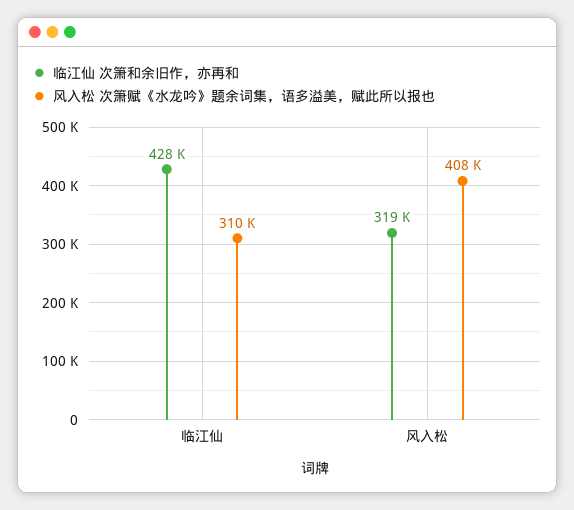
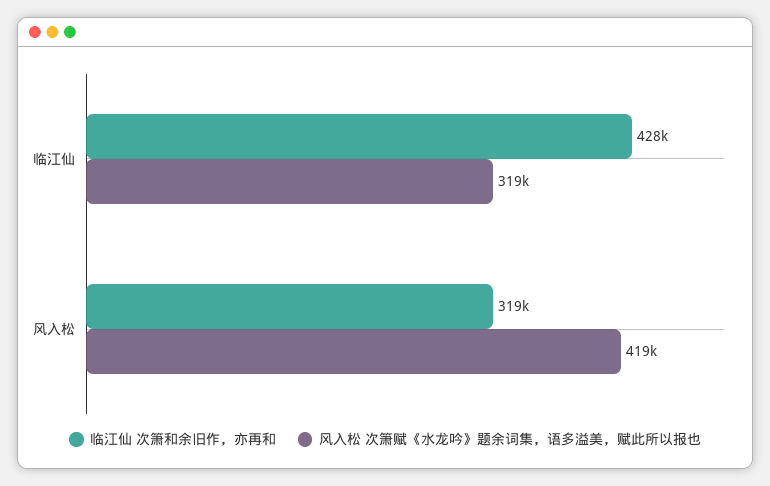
风入松 次箫赋《水龙吟》题余词集，语多溢美，赋此所以报也, 临江仙: 310000 -> 319000
风入松 次箫赋《水龙吟》题余词集，语多溢美，赋此所以报也, 风入松: 408000 -> 419000

